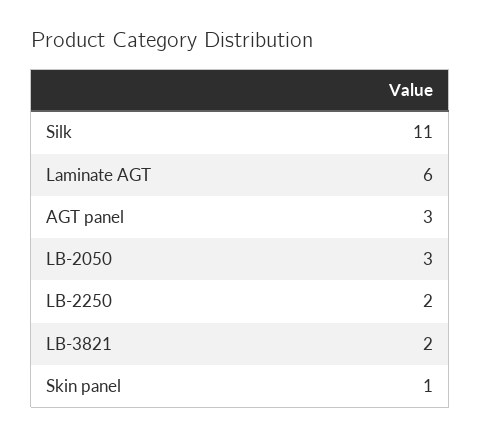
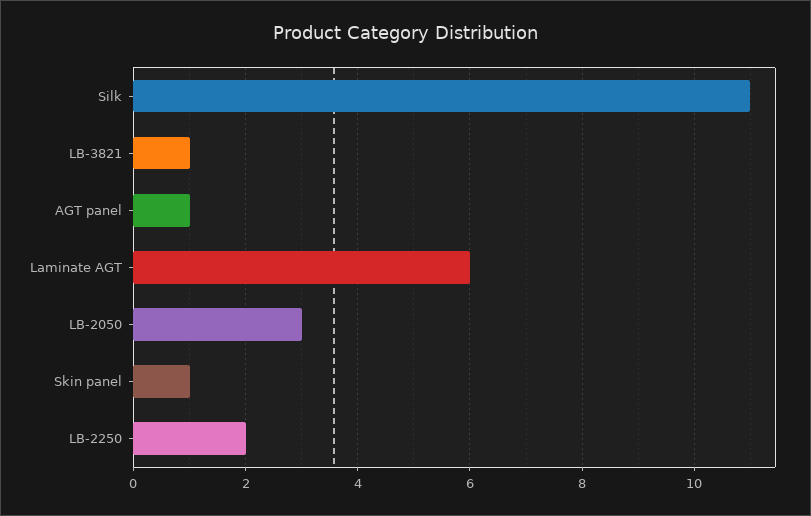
AGT panel: 3 -> 1
LB-3821: 2 -> 1

